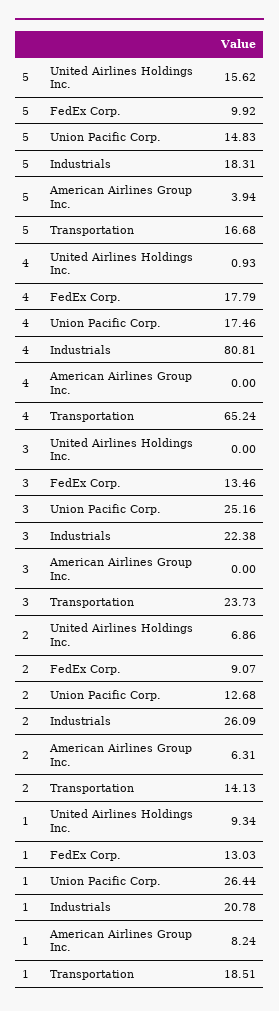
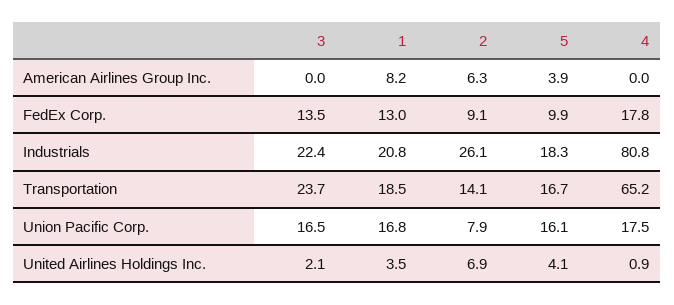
5, United Airlines Holdings Inc.: 15.62 -> 4.1
5, Union Pacific Corp.: 14.83 -> 16.1
3, United Airlines Holdings Inc.: 0 -> 2.1
3, Union Pacific Corp.: 25.16 -> 16.5
2, Union Pacific Corp.: 12.68 -> 7.9
1, United Airlines Holdings Inc.: 9.34 -> 3.5
1, Union Pacific Corp.: 26.44 -> 16.8

